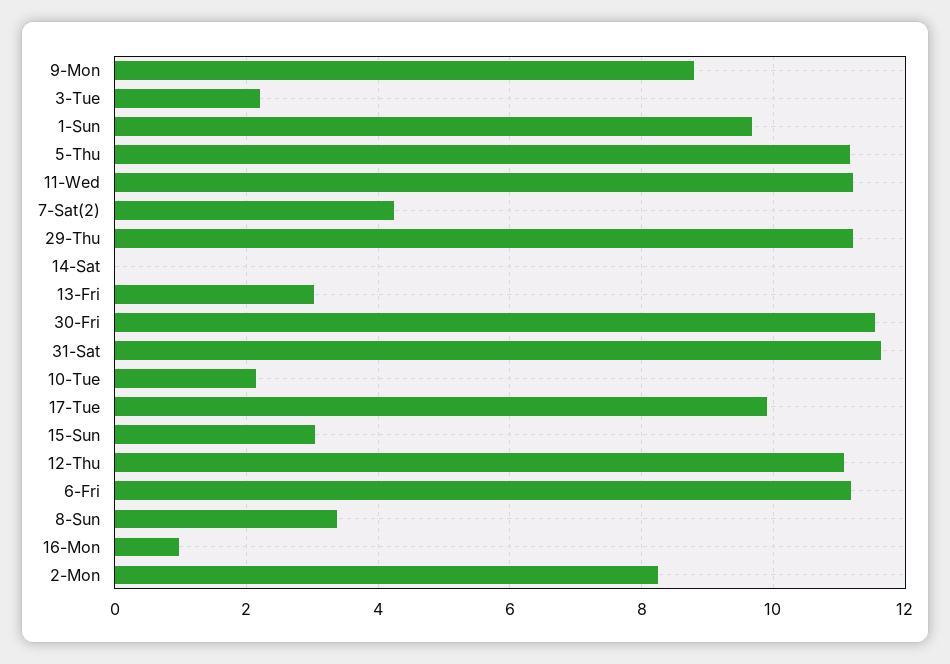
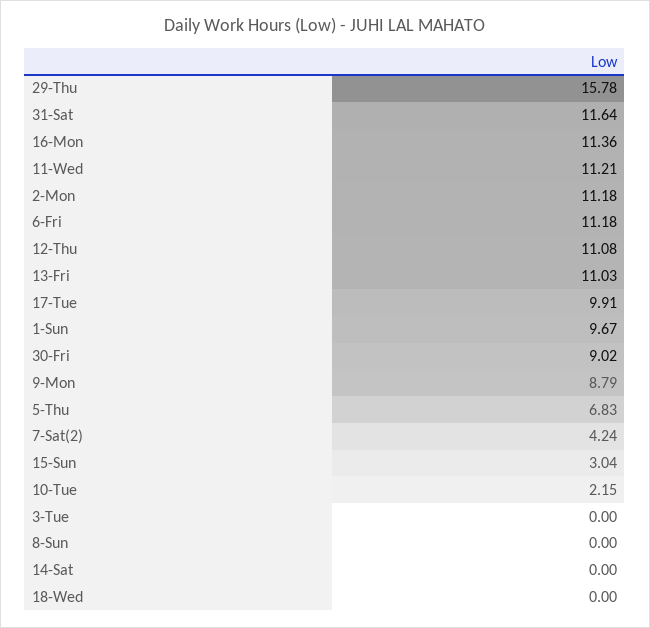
3-Tue: 2.2 -> 0
5-Thu: 11.2 -> 6.83
29-Thu: 11.2 -> 15.78
13-Fri: 3 -> 11.03
30-Fri: 11.6 -> 9.02
8-Sun: 3.4 -> 0
16-Mon: 1 -> 11.36
2-Mon: 8.2 -> 11.18
18-Wed: none -> 0

